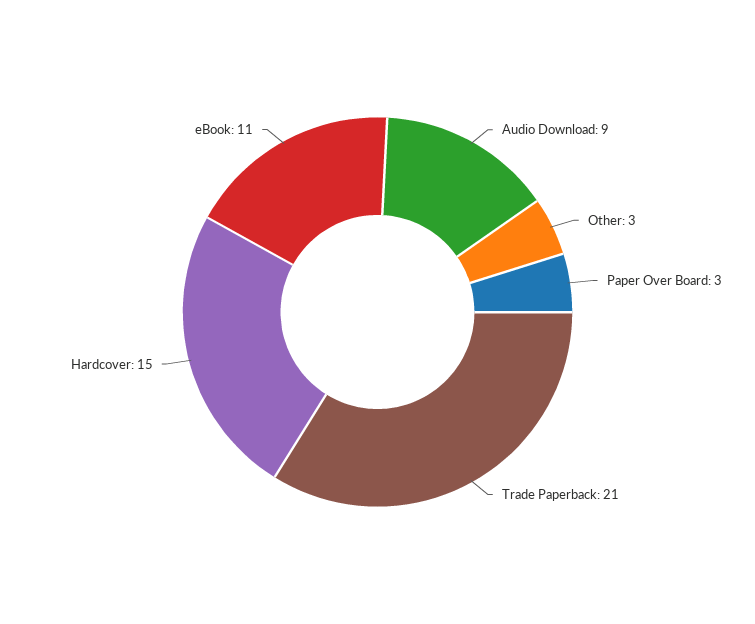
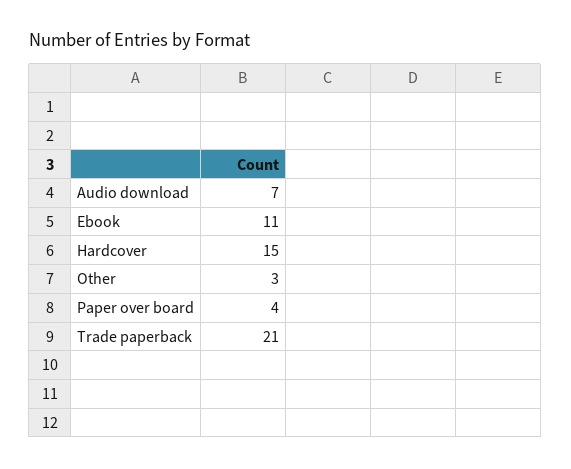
Audio Download: 9 -> 7
Paper Over Board: 3 -> 4

